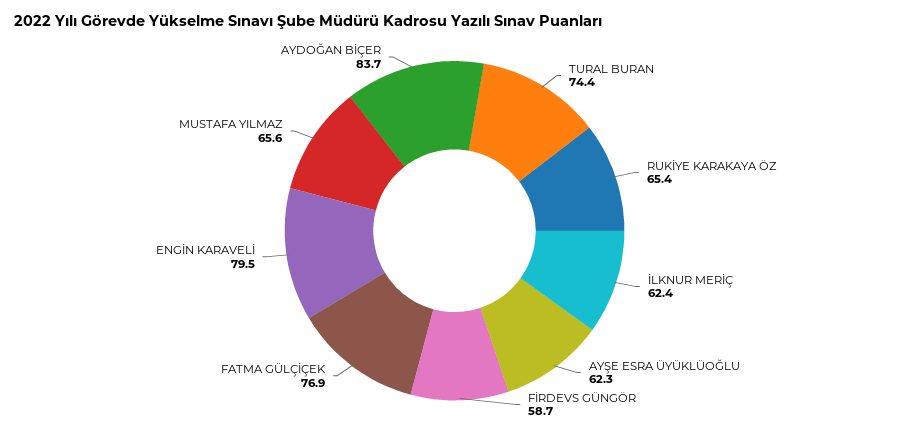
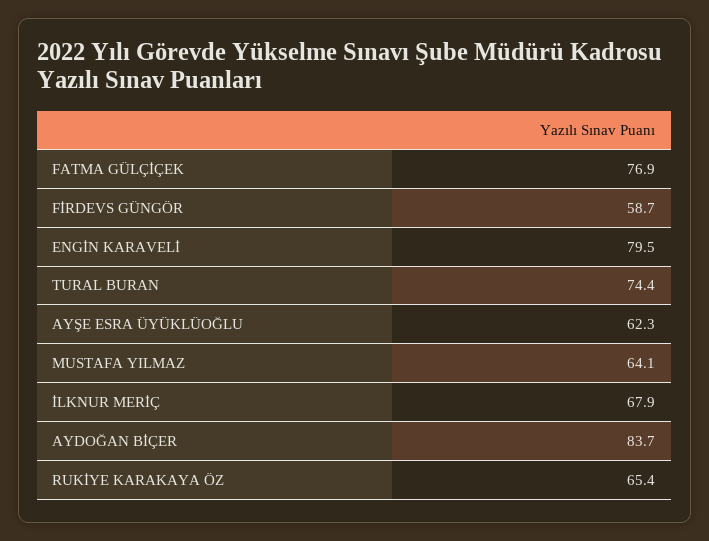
İLKNUR MERİÇ: 62.4 -> 67.9
MUSTAFA YILMAZ: 65.6 -> 64.1

